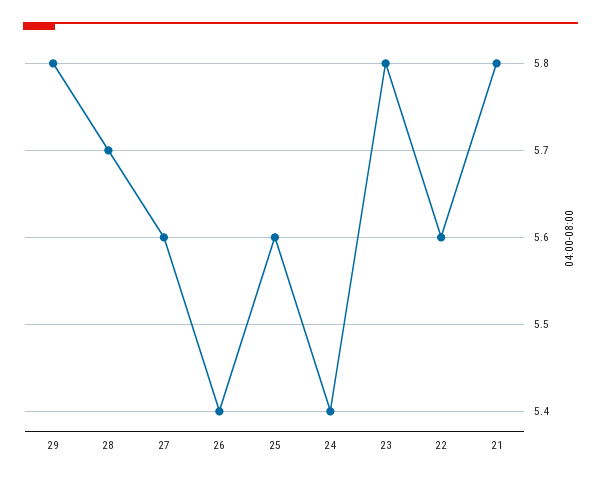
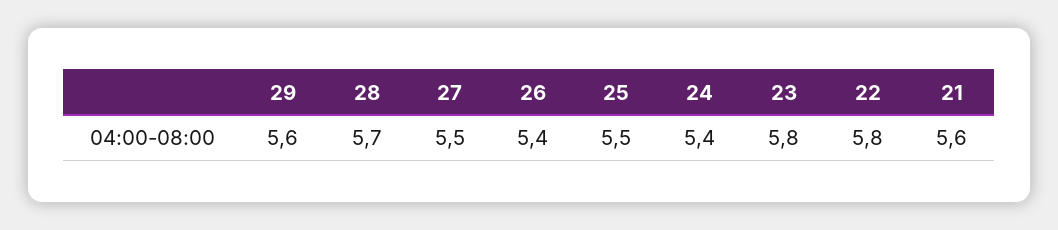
29: 5.8 -> 5.6
27: 5.6 -> 5.5
25: 5.6 -> 5.5
22: 5.6 -> 5.8
21: 5.8 -> 5.6

